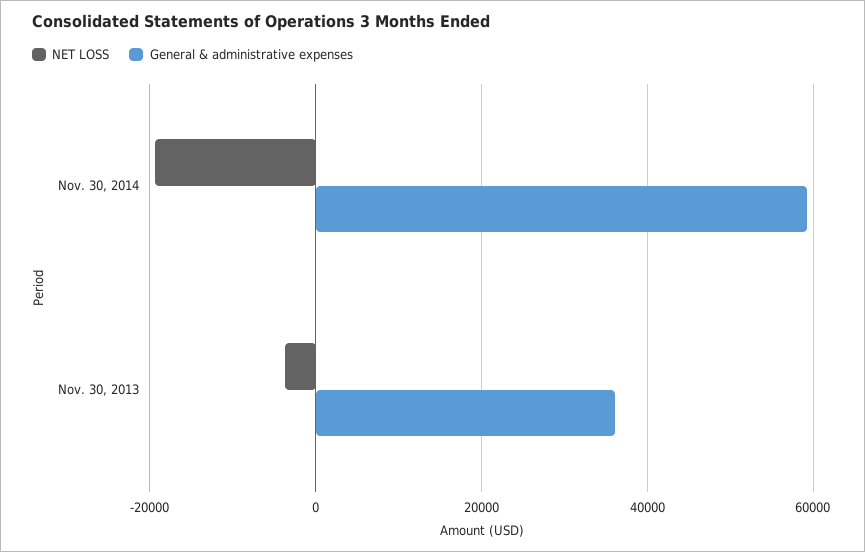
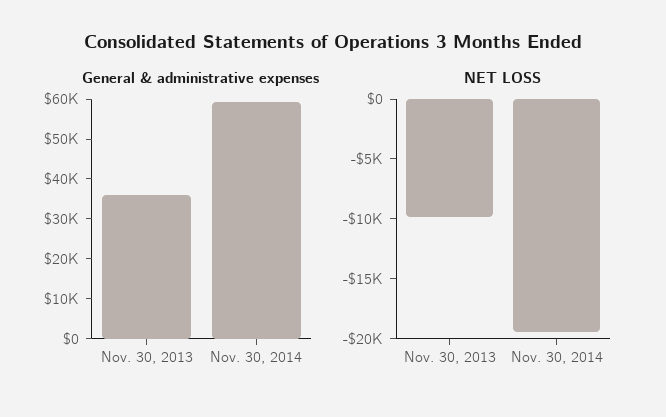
NET LOSS, Nov. 30, 2013: -4000 -> -10000

